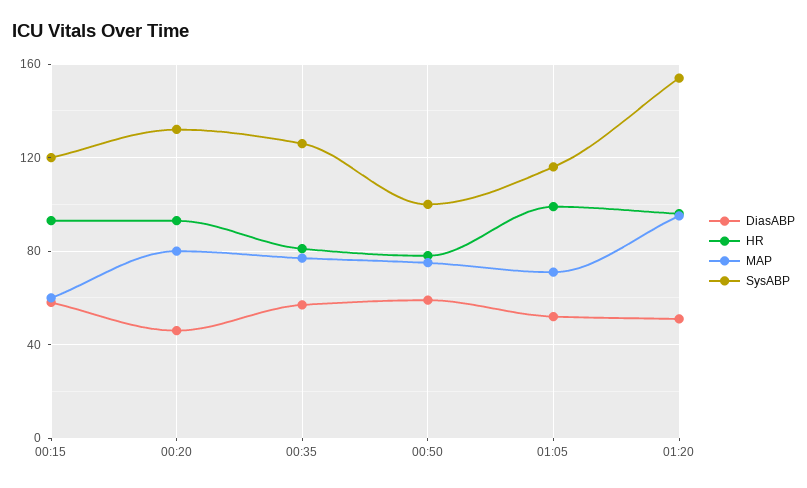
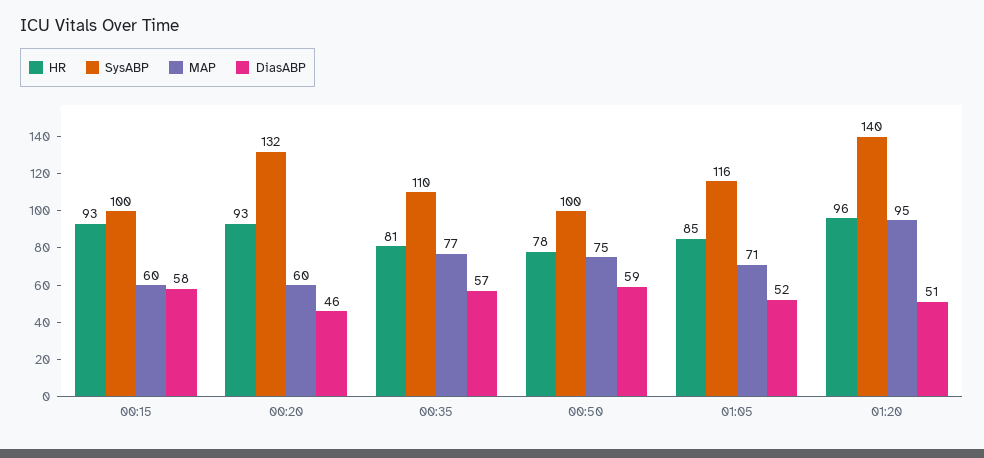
SysABP, 00:15: 120 -> 100
MAP, 00:20: 80 -> 60
SysABP, 00:35: 125 -> 110
HR, 01:05: 100 -> 85
SysABP, 01:20: 155 -> 140

